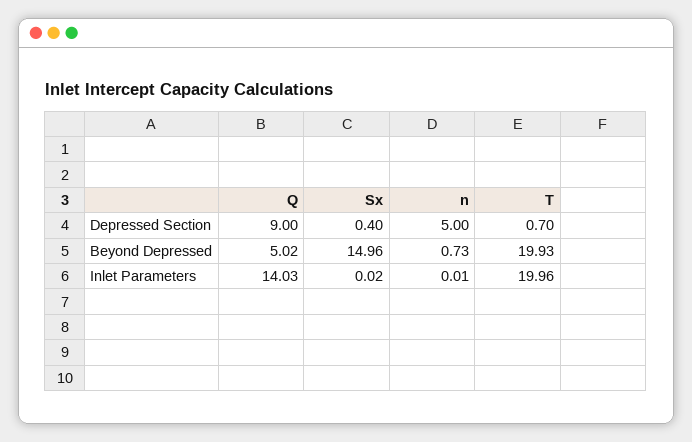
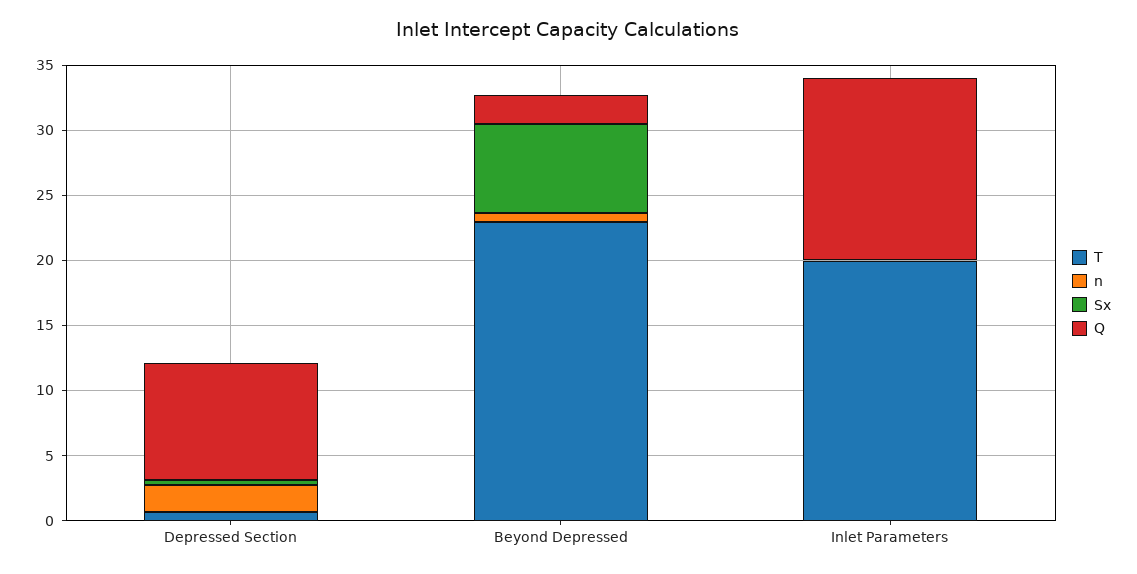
n, Depressed Section: 5 -> 2
Q, Beyond Depressed: 5.02 -> 2
Sx, Beyond Depressed: 14.96 -> 7
T, Beyond Depressed: 19.93 -> 23

